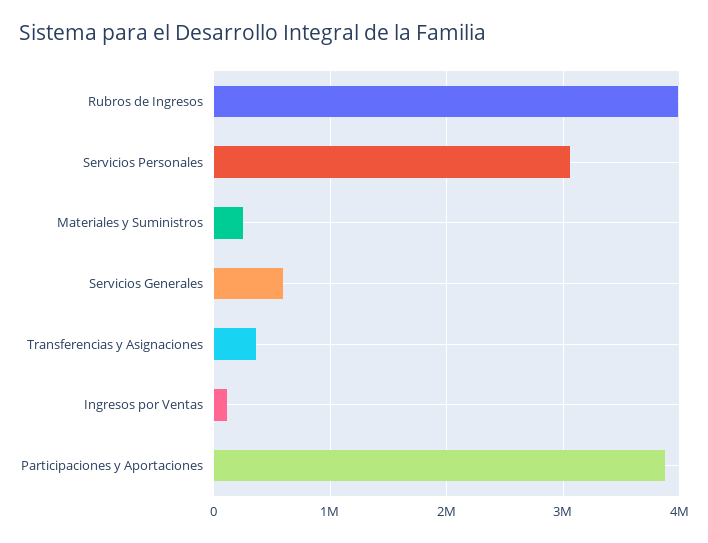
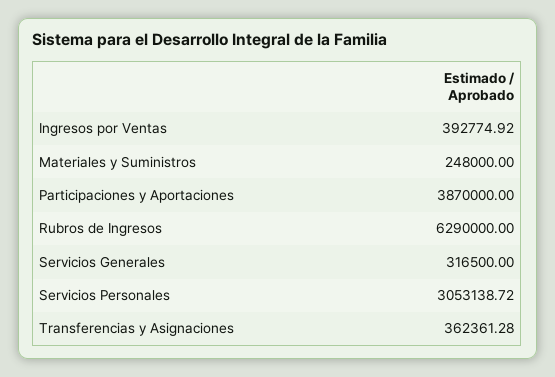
Rubros de Ingresos: 4000000 -> 6290000
Servicios Generales: 600000 -> 316500
Ingresos por Ventas: 100000 -> 392774.92

